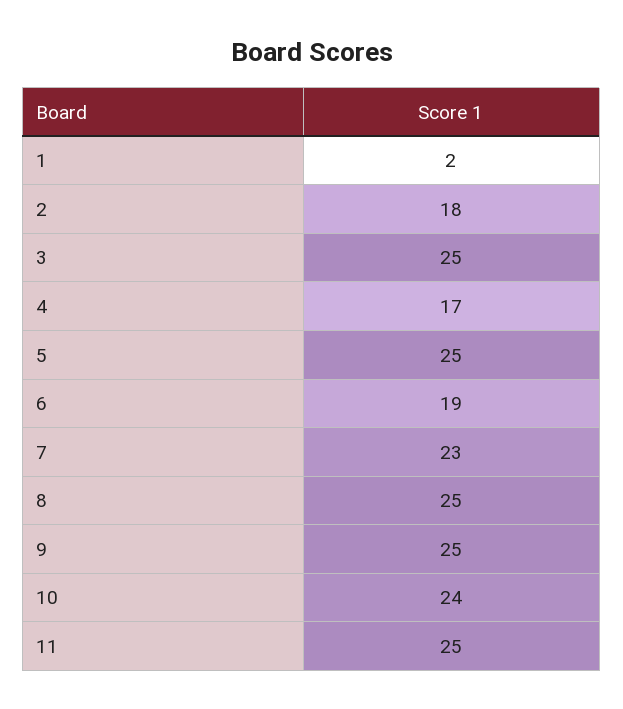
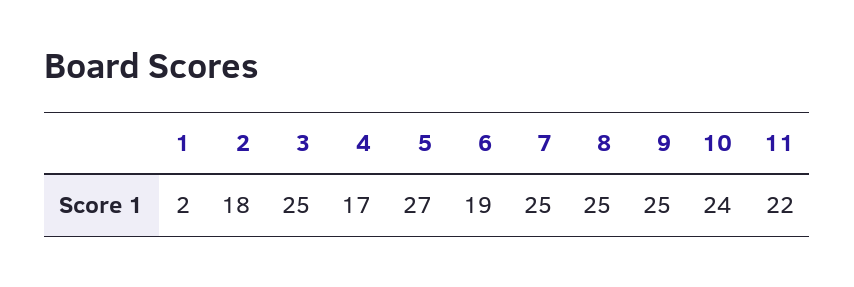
5: 25 -> 27
7: 23 -> 25
11: 25 -> 22

